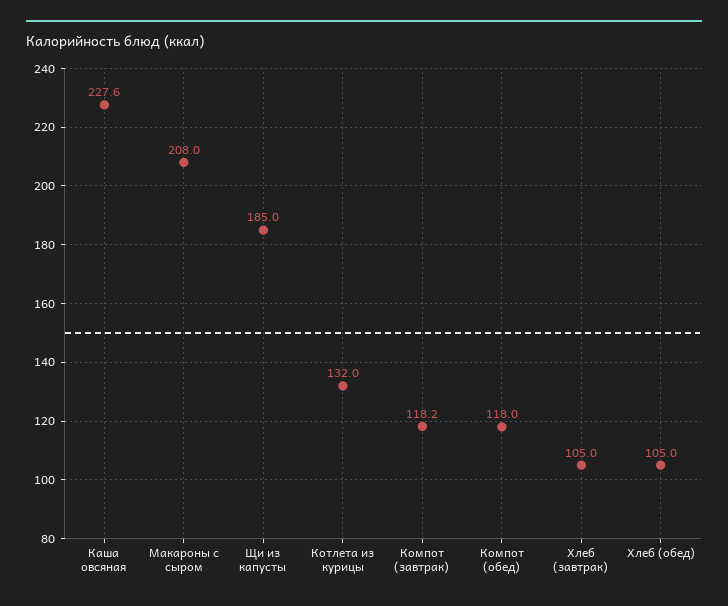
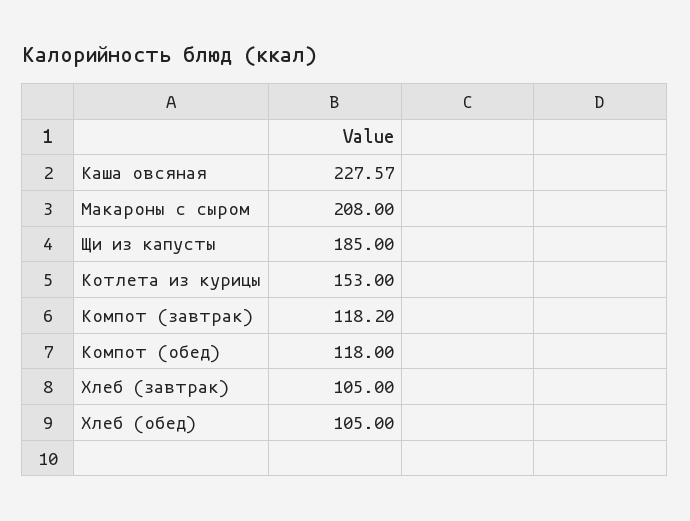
Котлета из курицы: 132 -> 153

